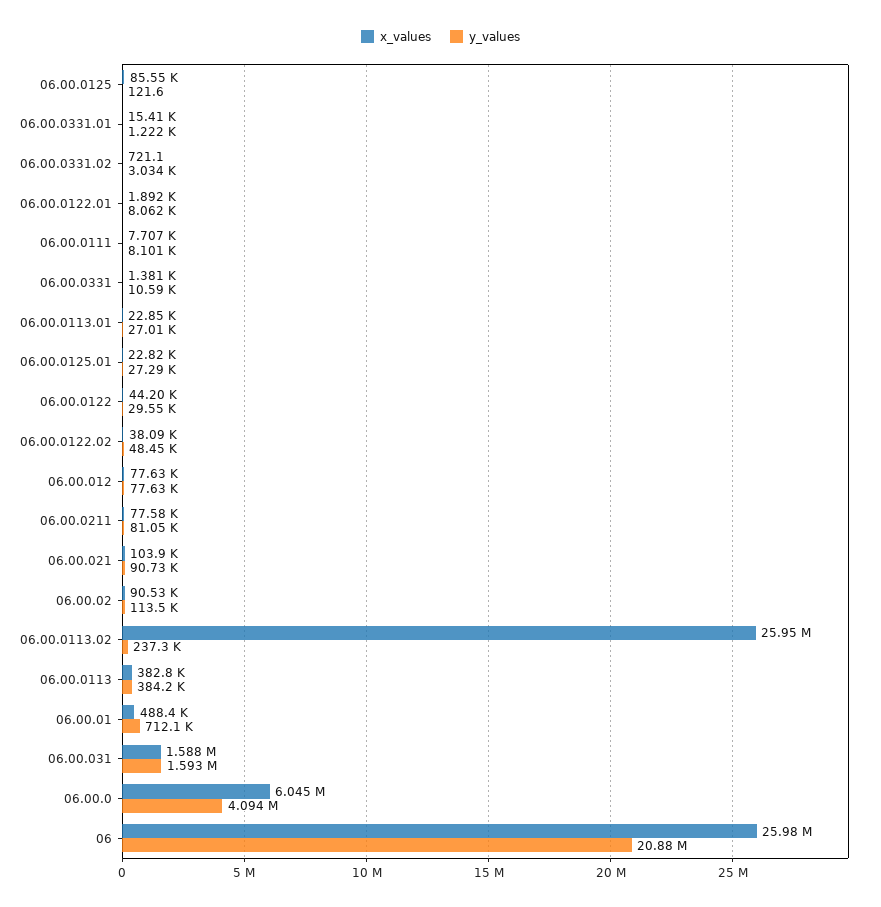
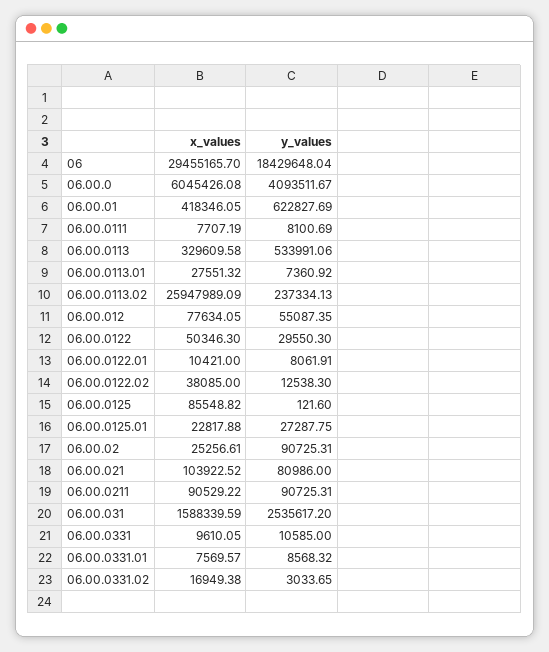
x_values, 06.00.0331.01: 15410 -> 7569.57
y_values, 06.00.0331.01: 1222 -> 8568.32
x_values, 06.00.0331.02: 721.1 -> 16949.38
x_values, 06.00.0122.01: 1892 -> 10421
x_values, 06.00.0331: 1381 -> 9610.05
x_values, 06.00.0113.01: 22850 -> 27551.32
y_values, 06.00.0113.01: 27010 -> 7360.92
x_values, 06.00.0122: 44200 -> 50346.3
y_values, 06.00.0122.02: 48450 -> 12538.3
y_values, 06.00.012: 77630 -> 55087.35
x_values, 06.00.0211: 77580 -> 90529.22
y_values, 06.00.0211: 81050 -> 90725.31
y_values, 06.00.021: 90730 -> 80986
x_values, 06.00.02: 90530 -> 25256.61
y_values, 06.00.02: 113500 -> 90725.31
x_values, 06.00.0113: 382800 -> 329609.58
y_values, 06.00.0113: 384200 -> 533991.06
x_values, 06.00.01: 488400 -> 418346.05
y_values, 06.00.01: 712100 -> 622827.69
y_values, 06.00.031: 1593000 -> 2535617.2
x_values, 06: 25980000 -> 29455165.7
y_values, 06: 20880000 -> 18429648.04

